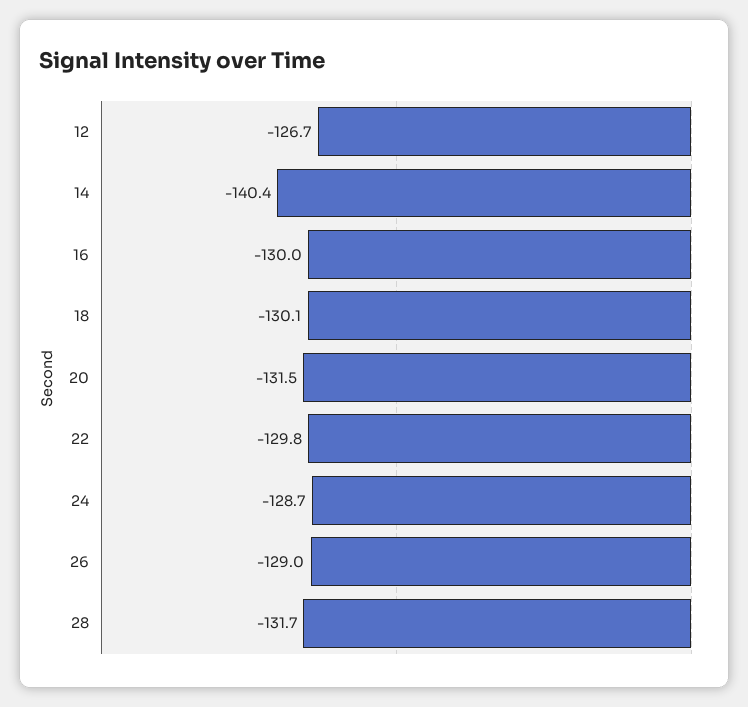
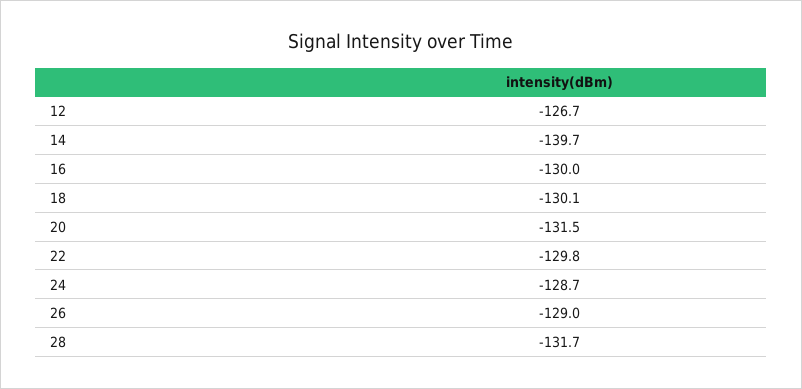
14: -140.4 -> -139.7

